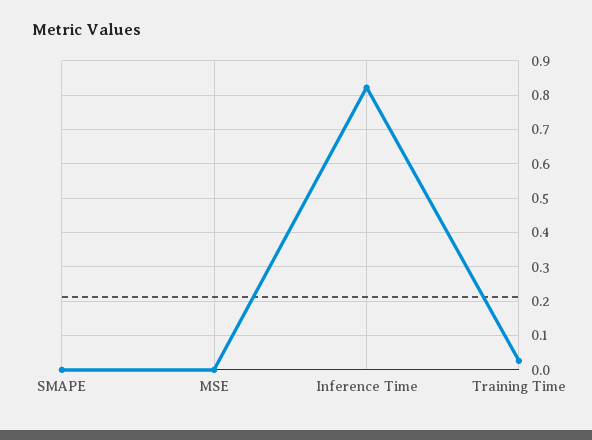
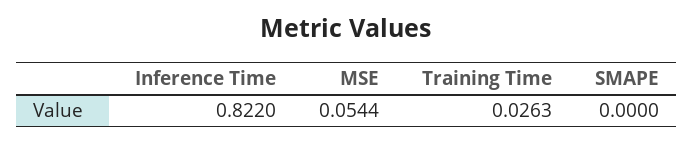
MSE: 0 -> 0.0544

